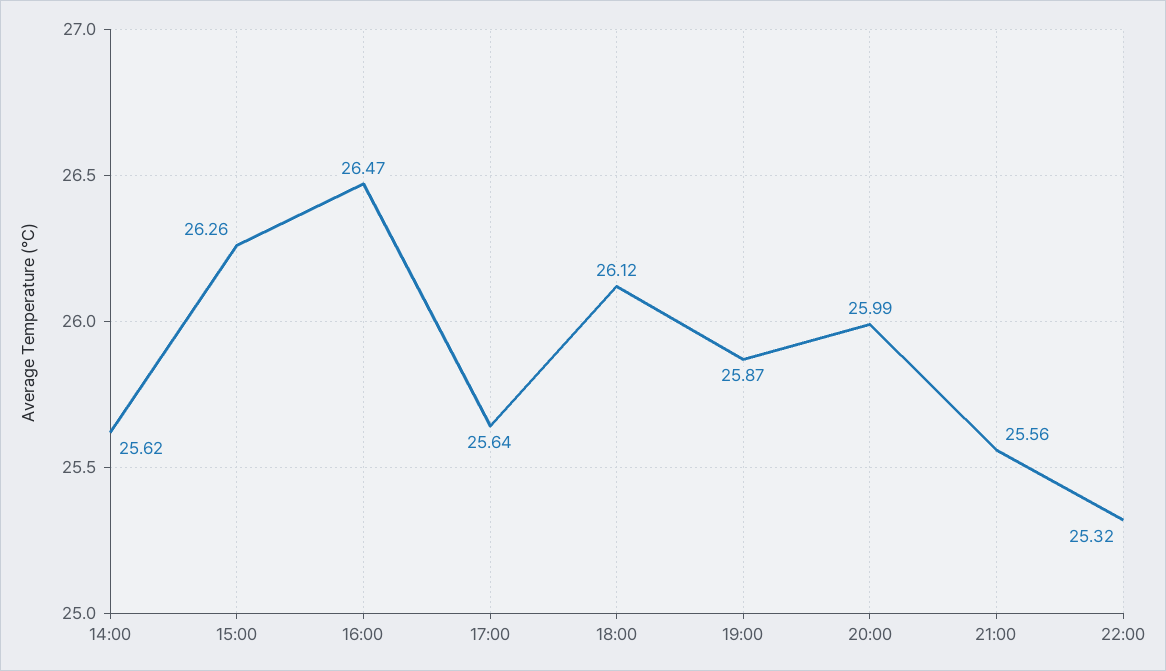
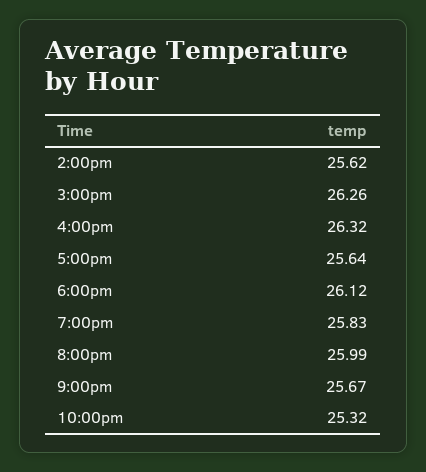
16:00: 26.47 -> 26.32
19:00: 25.87 -> 25.83
21:00: 25.56 -> 25.67

